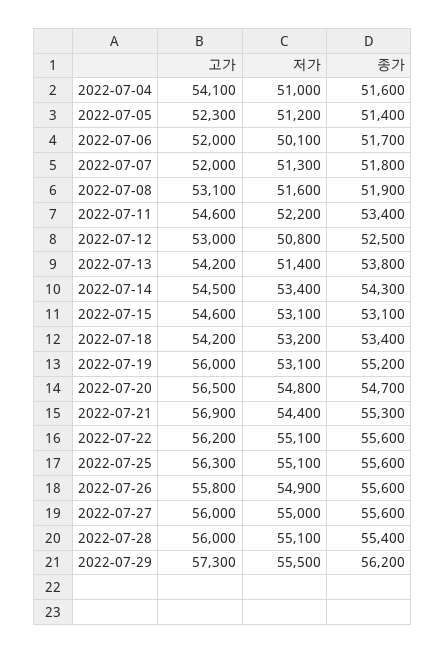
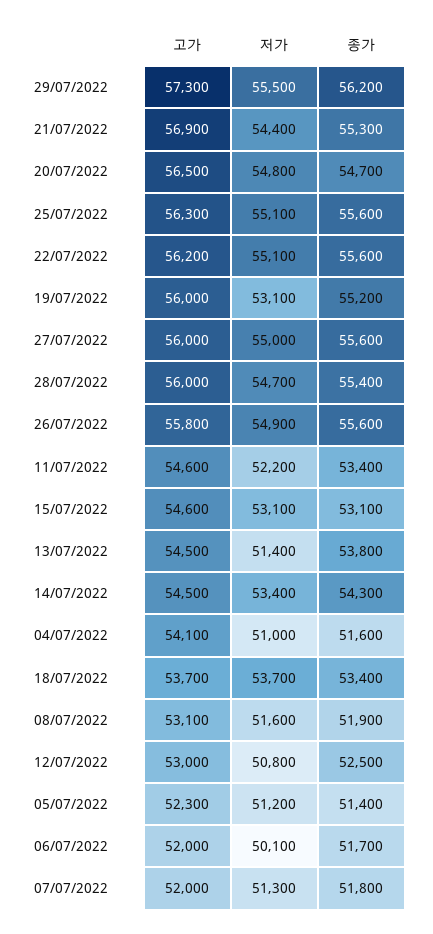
고가, 2022-07-13: 54200 -> 54500
고가, 2022-07-18: 54200 -> 53700
저가, 2022-07-18: 53200 -> 53700
저가, 2022-07-28: 55100 -> 54700

